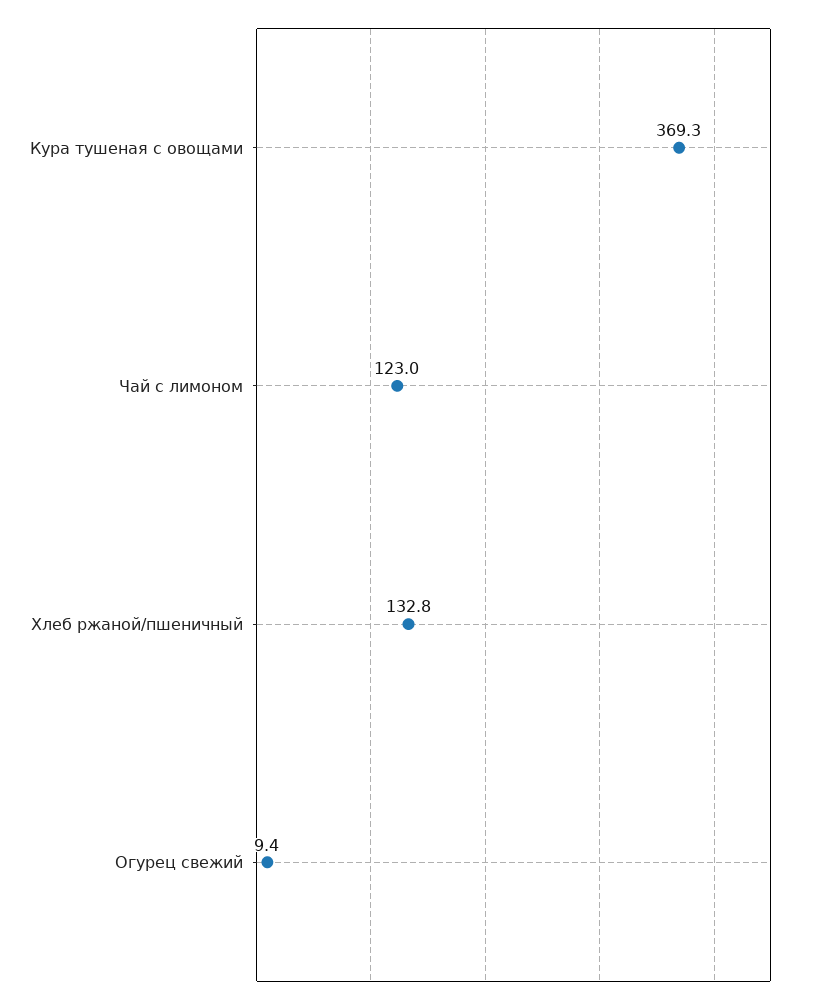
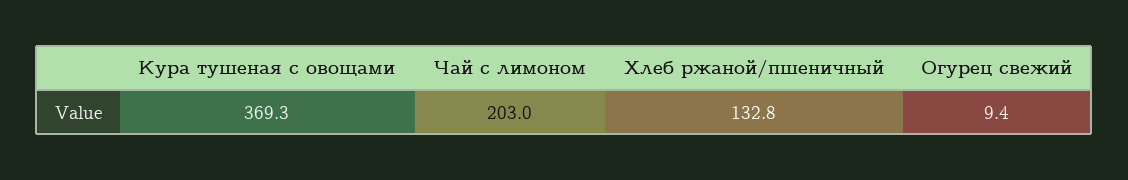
Чай с лимоном: 123 -> 203

